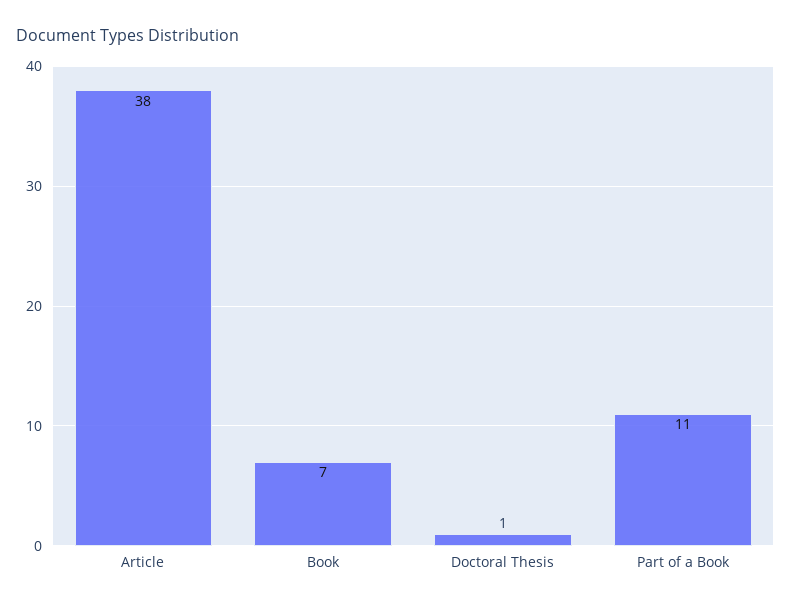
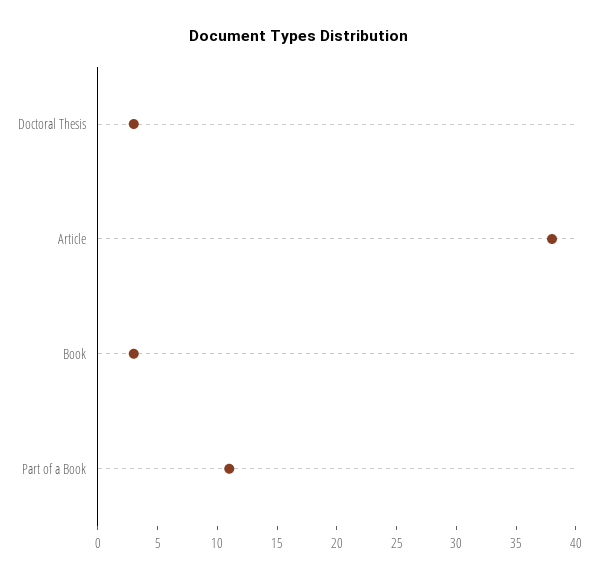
Book: 7 -> 3
Doctoral Thesis: 1 -> 3

